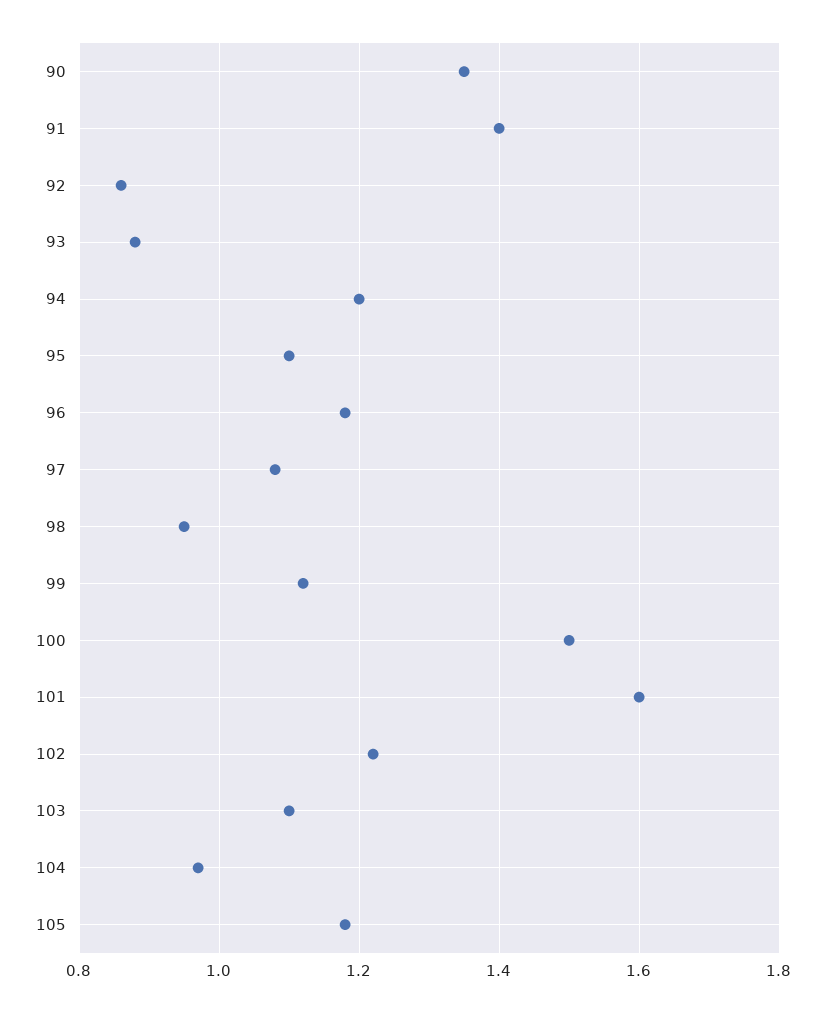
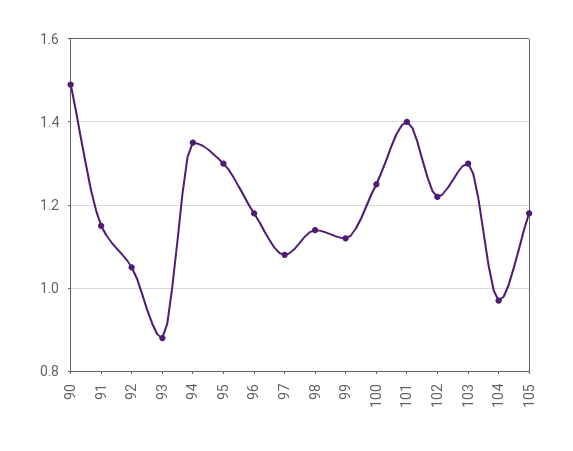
90: 1.35 -> 1.5
91: 1.4 -> 1.15
92: 0.85 -> 1.05
94: 1.2 -> 1.35
95: 1.1 -> 1.3
98: 0.95 -> 1.15
100: 1.5 -> 1.25
101: 1.6 -> 1.4
103: 1.1 -> 1.3

